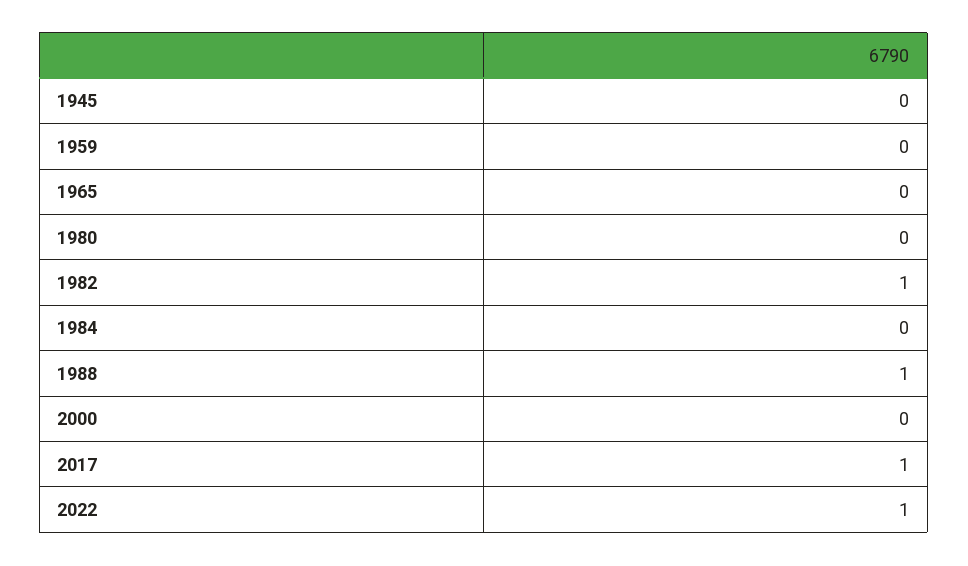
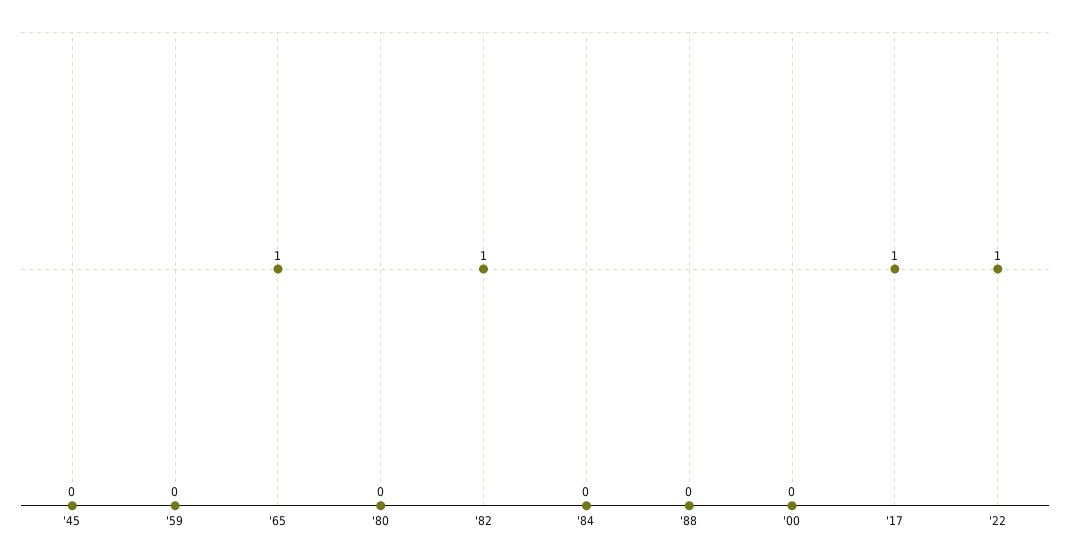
1965: 0 -> 1
1988: 1 -> 0

